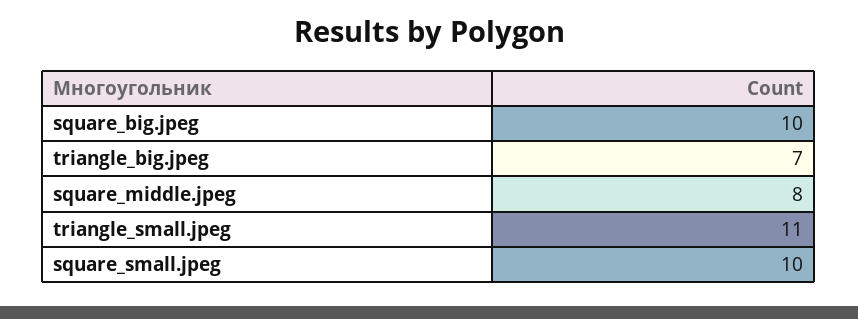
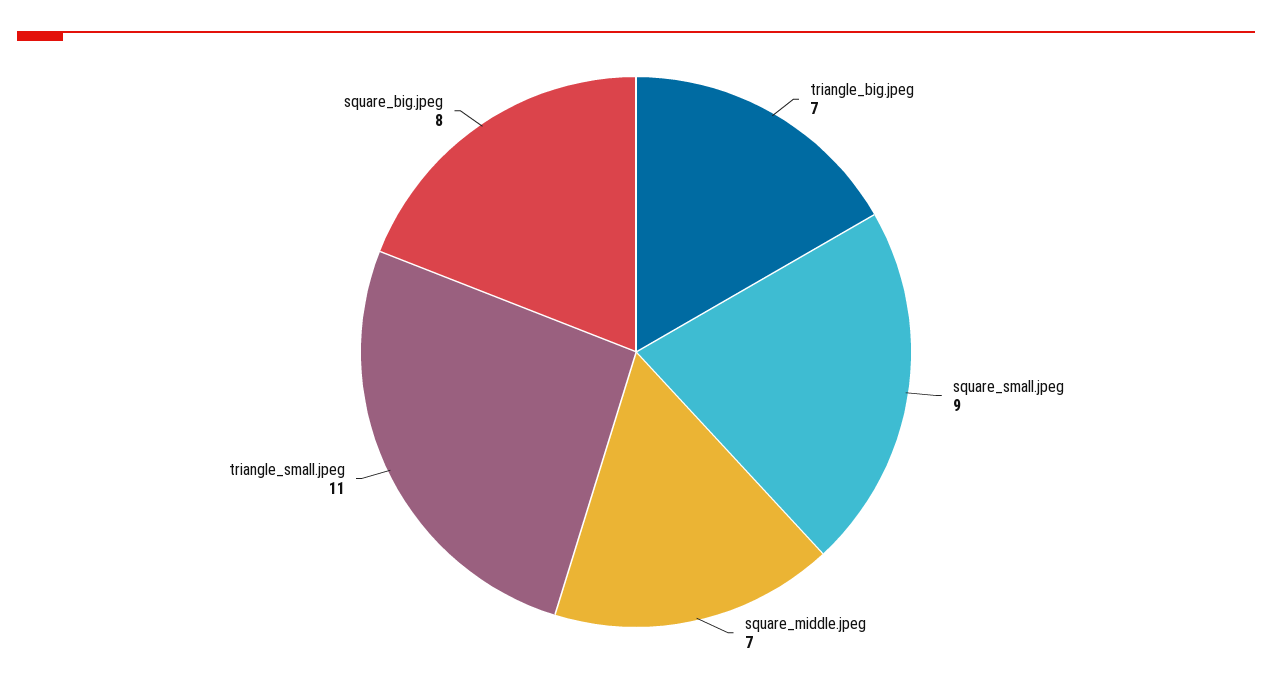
square_big.jpeg: 10 -> 8
square_middle.jpeg: 8 -> 7
square_small.jpeg: 10 -> 9

